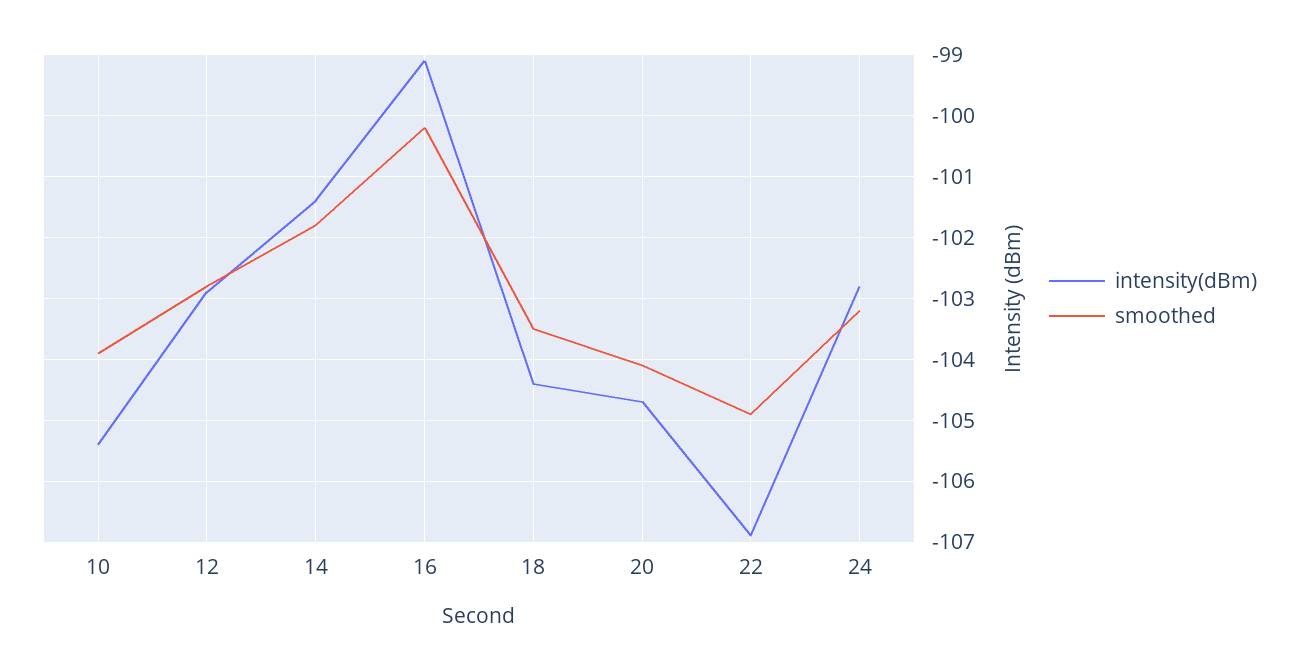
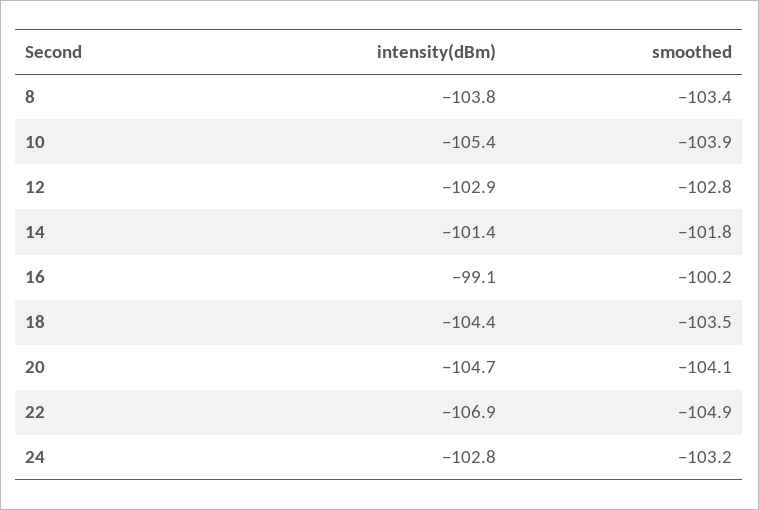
intensity(dBm), 8: none -> -103.8
smoothed, 8: none -> -103.4

